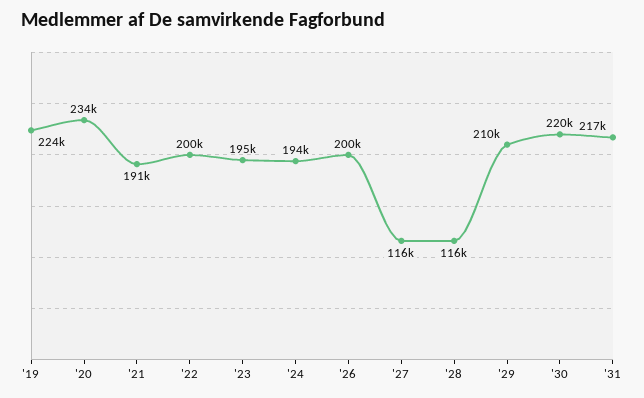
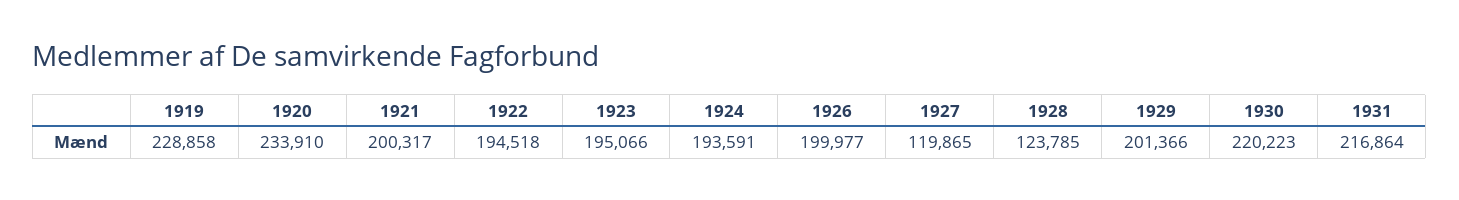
'19: 224000 -> 228858
'21: 191000 -> 200317
'22: 200000 -> 194518
'27: 116000 -> 119865
'28: 116000 -> 123785
'29: 210000 -> 201366

